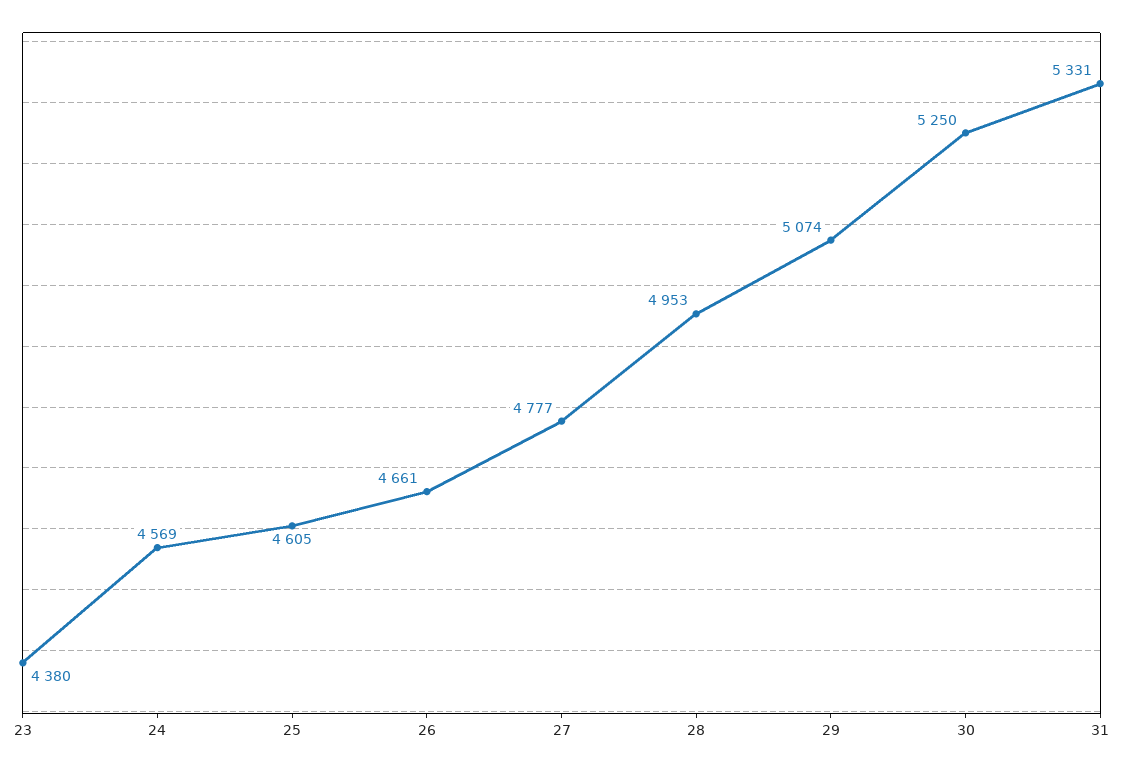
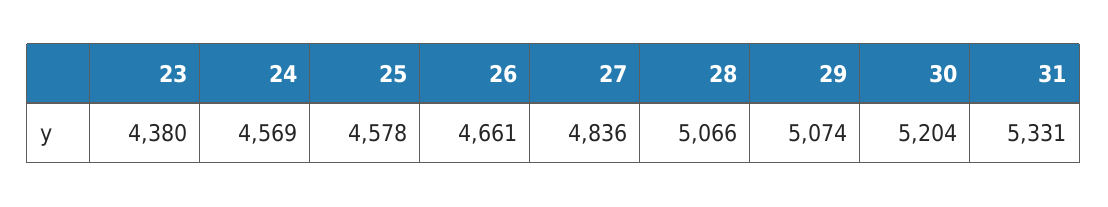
25: 4605 -> 4578
27: 4777 -> 4836
28: 4953 -> 5066
30: 5250 -> 5204

